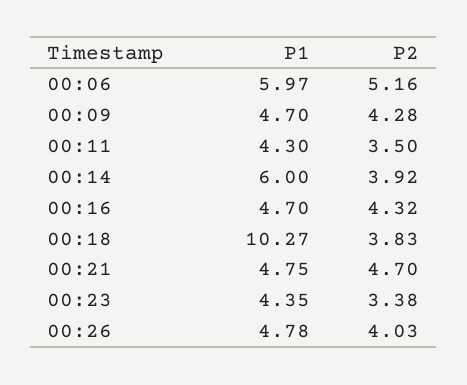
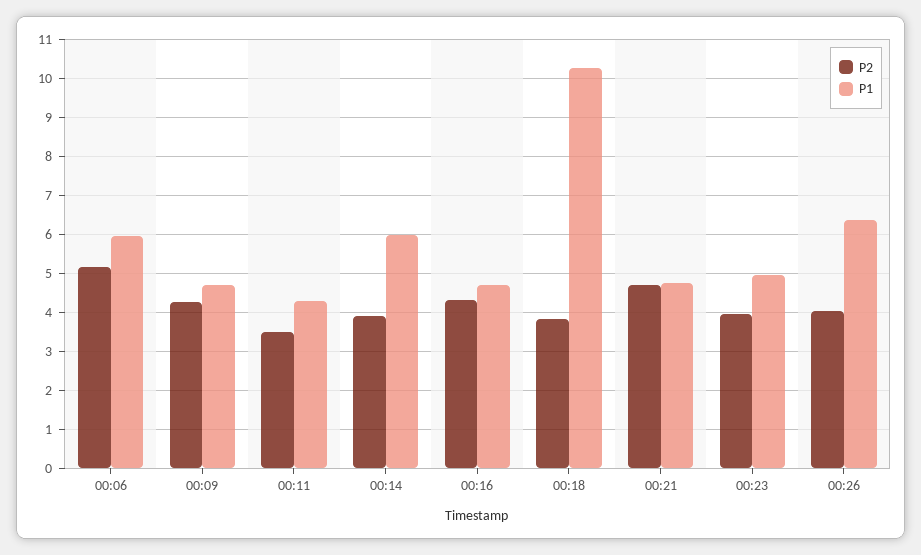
P1, 00:23: 4.35 -> 5
P2, 00:23: 3.38 -> 4
P1, 00:26: 4.78 -> 6.4

